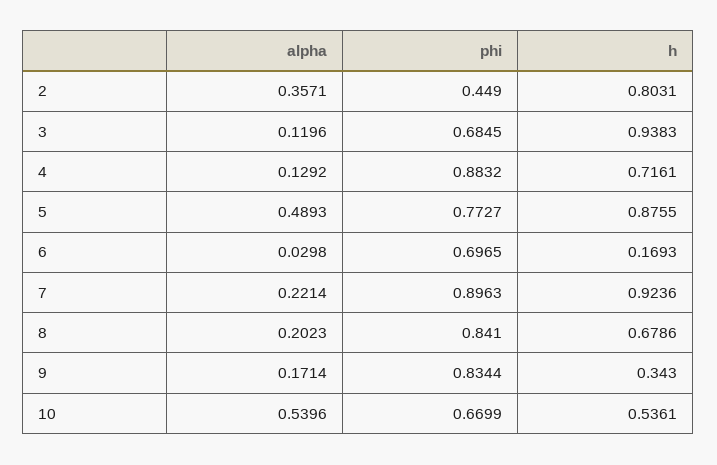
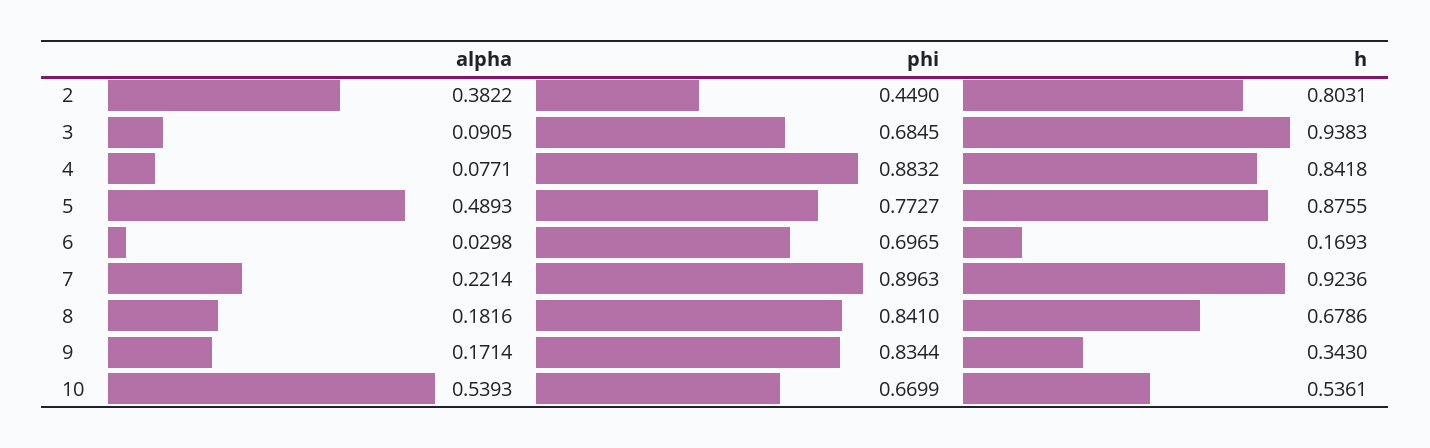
alpha, 2: 0.3571 -> 0.3822
alpha, 3: 0.1196 -> 0.0905
alpha, 4: 0.1292 -> 0.0771
h, 4: 0.7161 -> 0.8418
alpha, 8: 0.2023 -> 0.1816
alpha, 10: 0.5396 -> 0.5393

